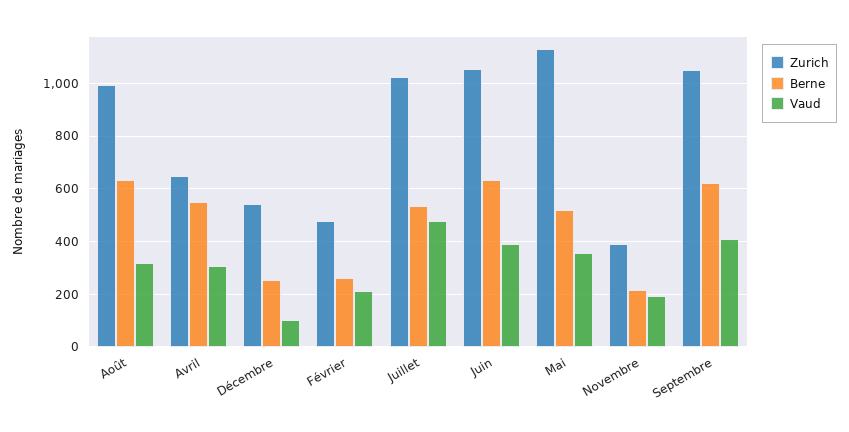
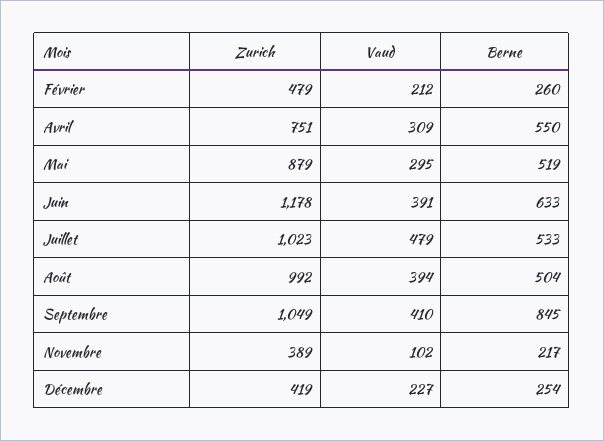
Berne, Août: 625 -> 504
Vaud, Août: 325 -> 394
Zurich, Avril: 650 -> 751
Zurich, Décembre: 550 -> 419
Vaud, Décembre: 100 -> 227
Zurich, Juin: 1050 -> 1178
Zurich, Mai: 1125 -> 879
Vaud, Mai: 350 -> 295
Vaud, Novembre: 200 -> 102
Berne, Septembre: 625 -> 845

